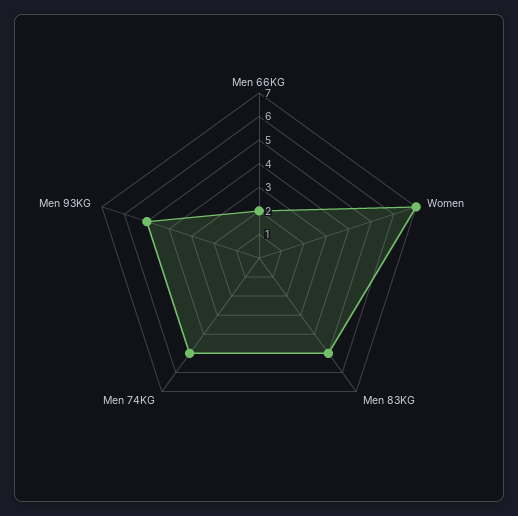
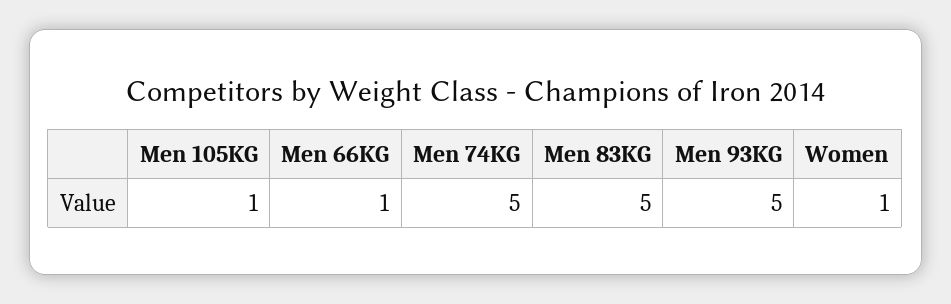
Men 66KG: 2 -> 1
Women: 7 -> 1
Men 105KG: none -> 1

